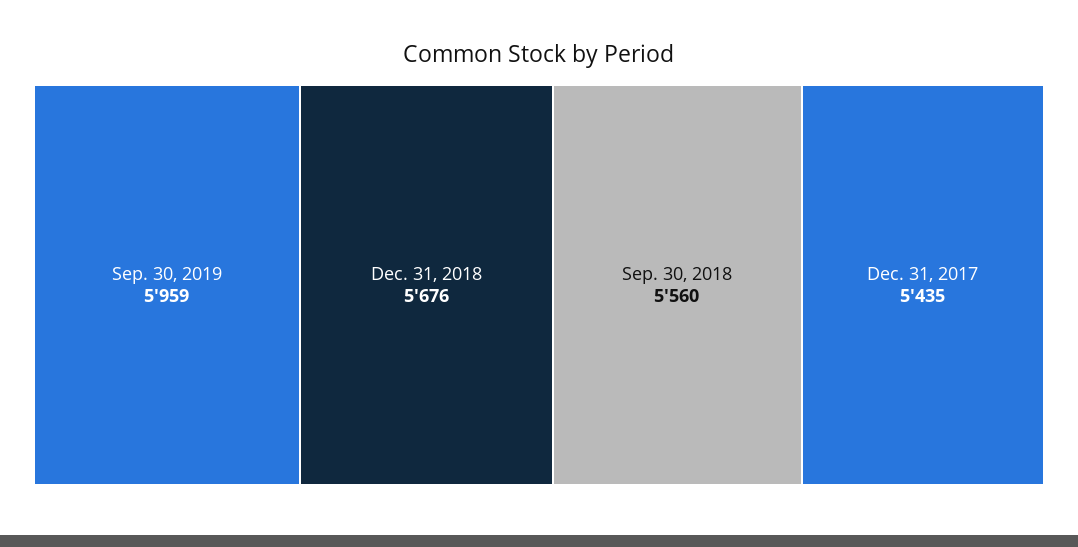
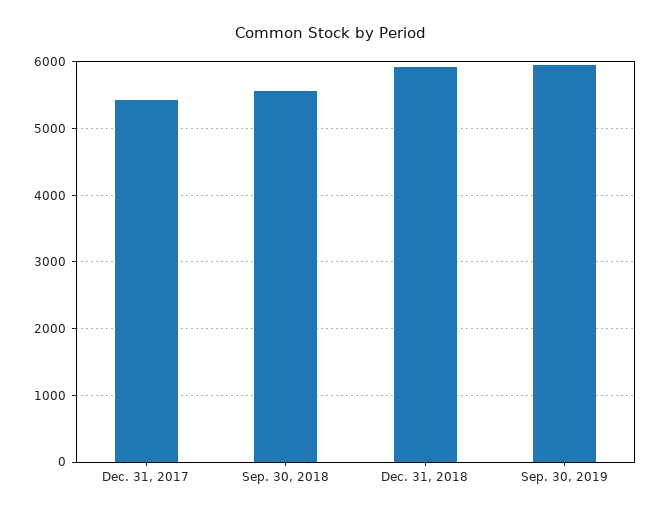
Dec. 31, 2018: 5676 -> 5900

